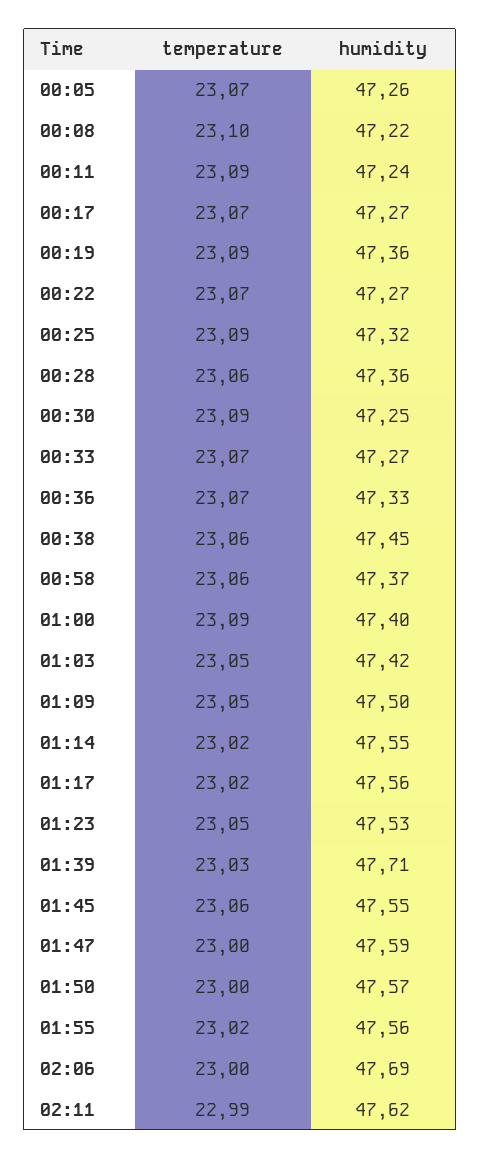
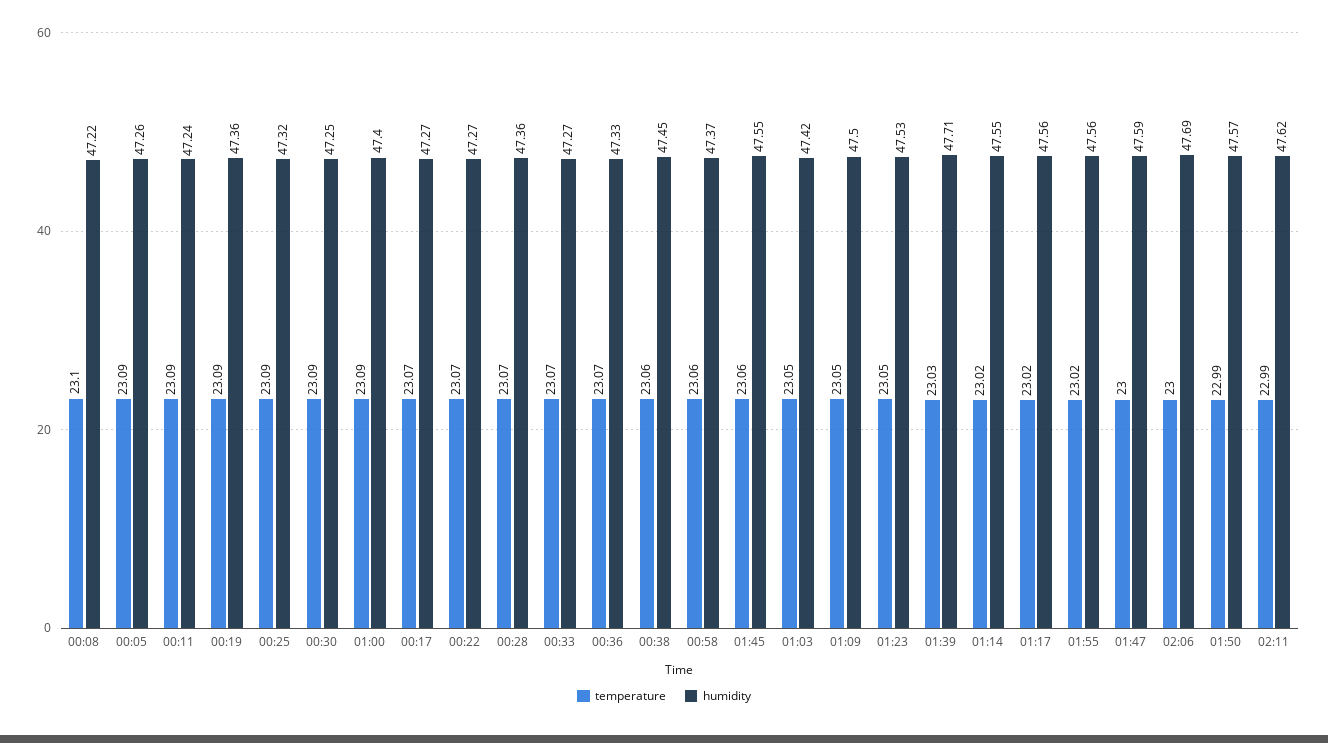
temperature, 00:05: 23.07 -> 23.09
temperature, 00:28: 23.06 -> 23.07
temperature, 01:50: 23 -> 22.99

